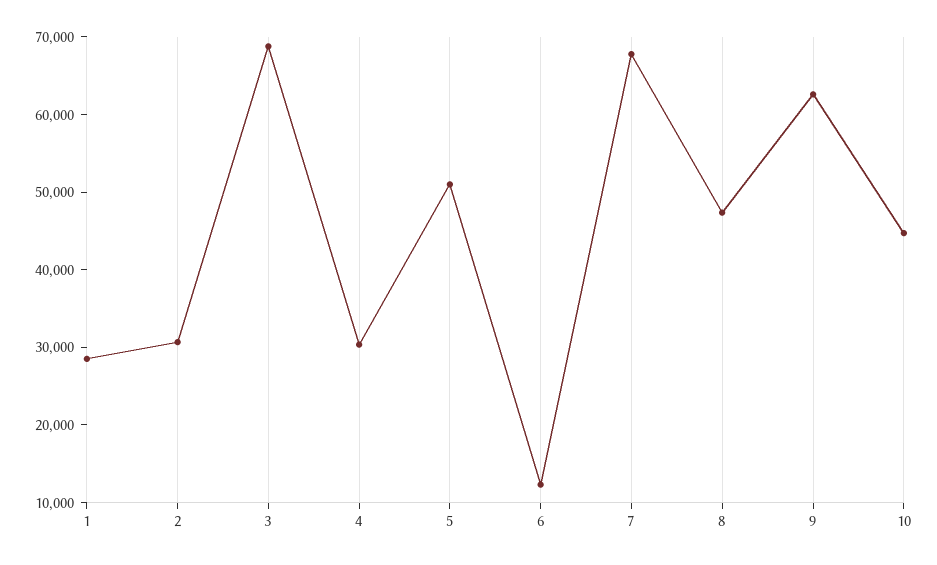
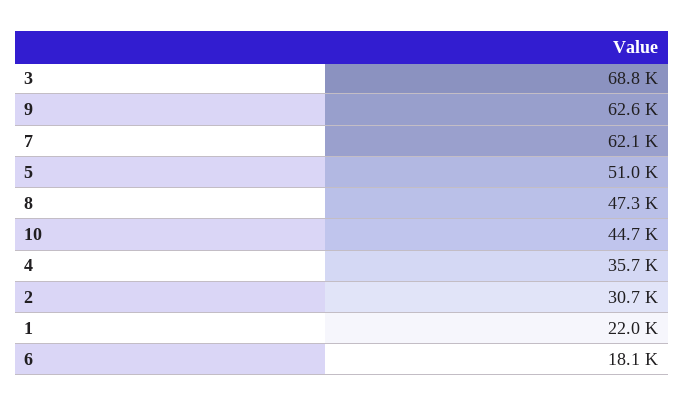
1: 28000 -> 22000
4: 30000 -> 35700
6: 12000 -> 18100
7: 68000 -> 62100

